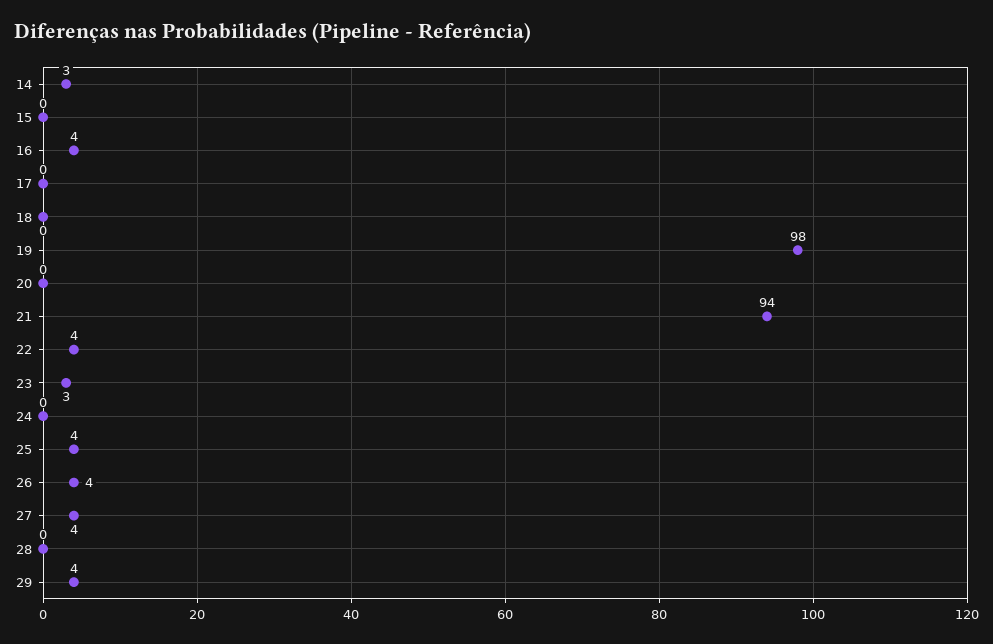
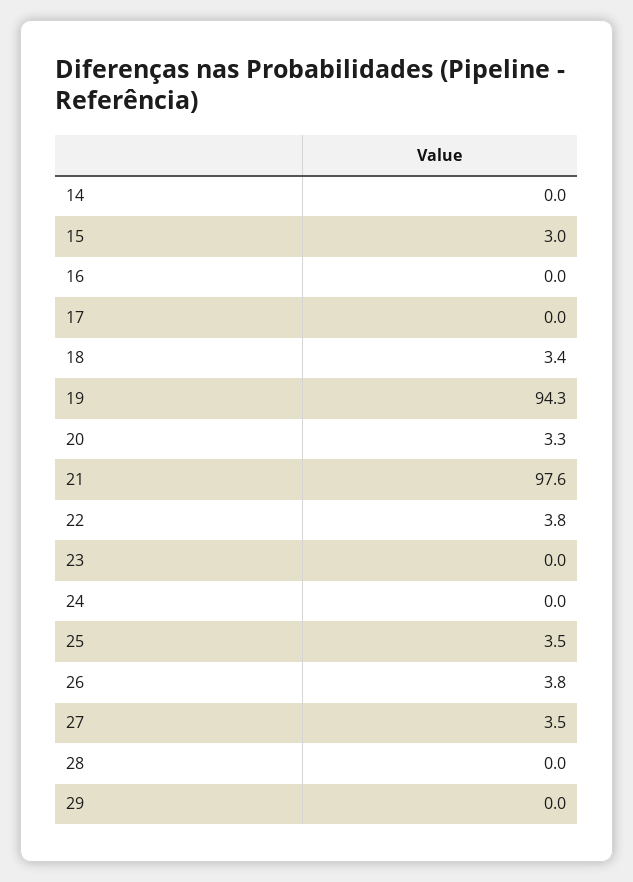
14: 3 -> 0
15: 0 -> 3
16: 4 -> 0
18: 0 -> 3.4
19: 98 -> 94.3
20: 0 -> 3.3
21: 94 -> 97.6
23: 3 -> 0
29: 4 -> 0

